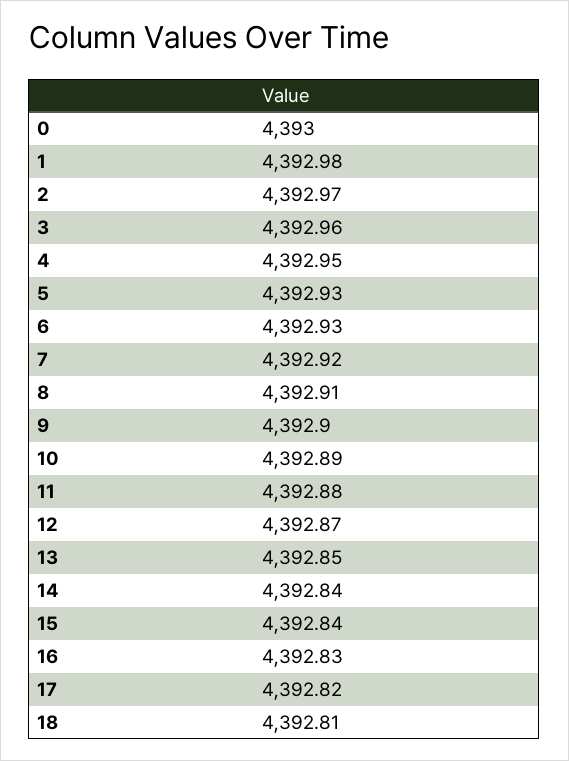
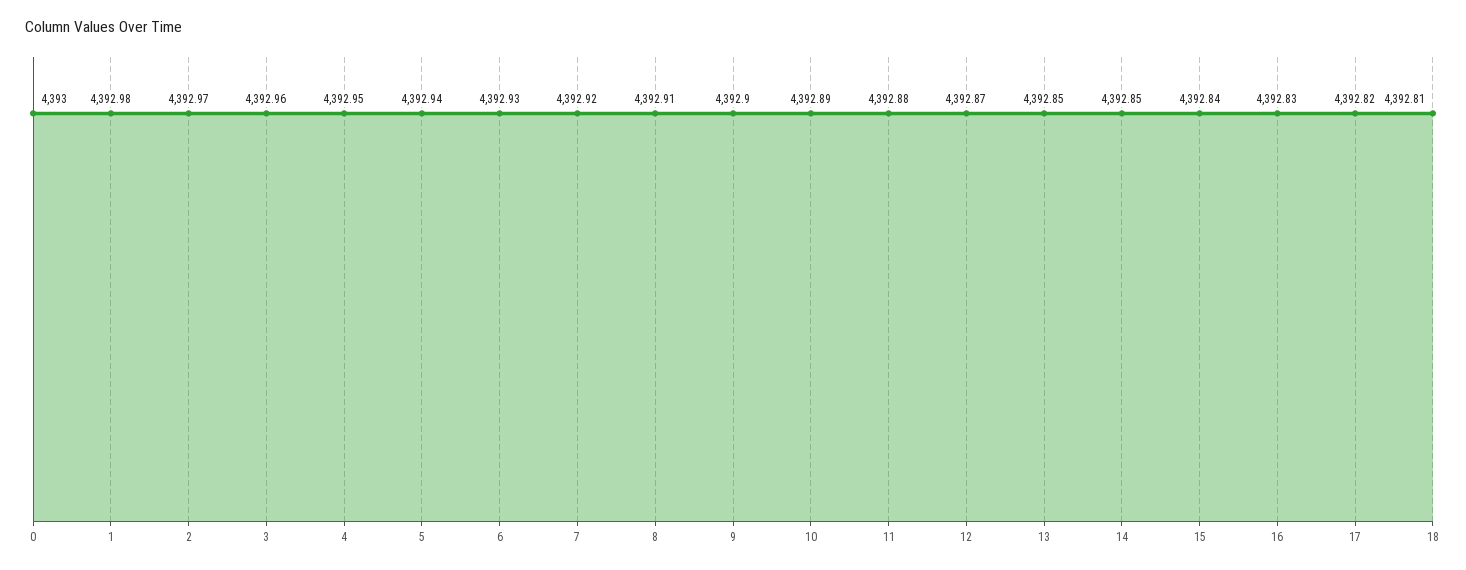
5: 4392.93 -> 4392.94
14: 4392.84 -> 4392.85

